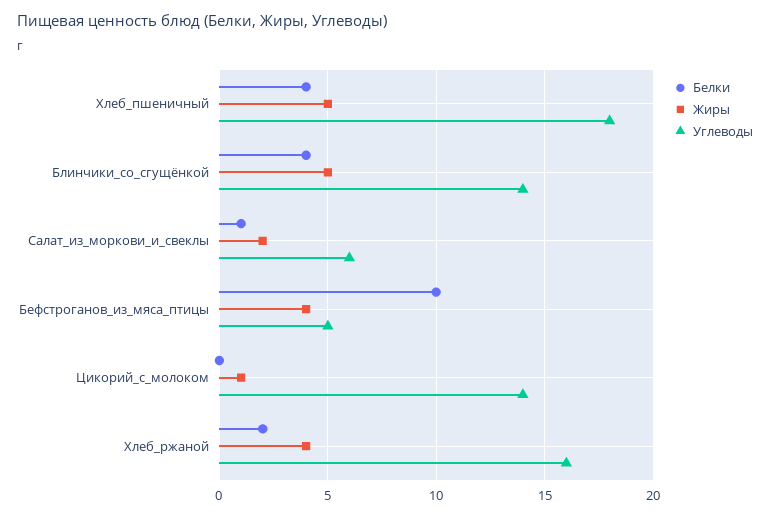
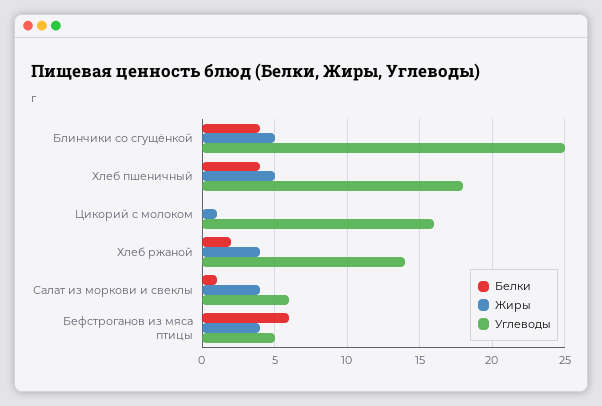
Углеводы, Блинчики_со_сгущёнкой: 14 -> 25
Жиры, Салат_из_моркови_и_свеклы: 2 -> 4
Белки, Бефстроганов_из_мяса_птицы: 10 -> 6
Углеводы, Цикорий_с_молоком: 14 -> 16
Углеводы, Хлеб_ржаной: 16 -> 14

